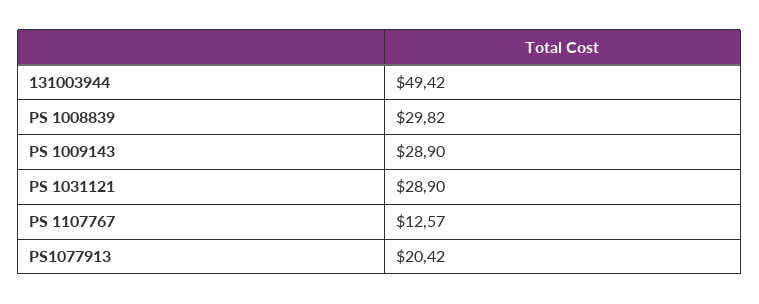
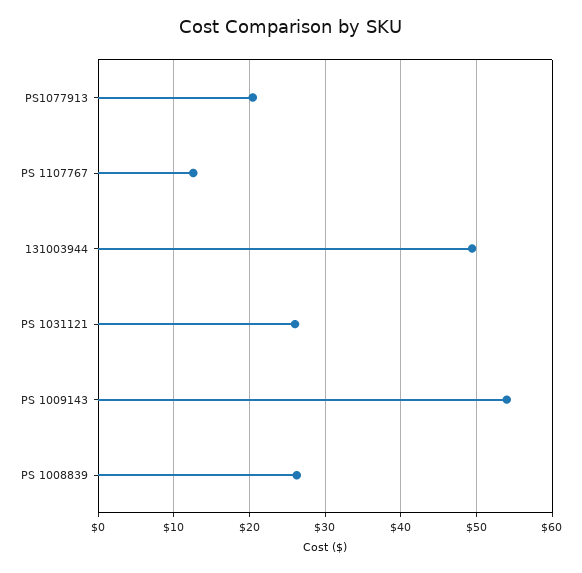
PS 1008839: 29.82 -> 26
PS 1009143: 28.9 -> 54
PS 1031121: 28.9 -> 26

